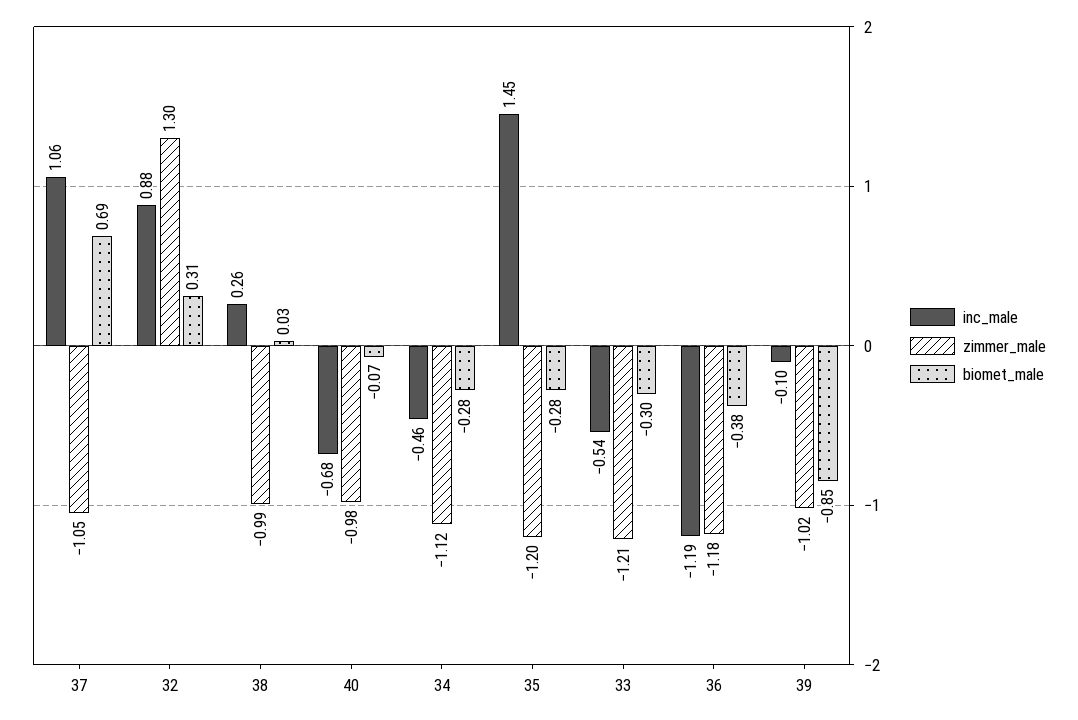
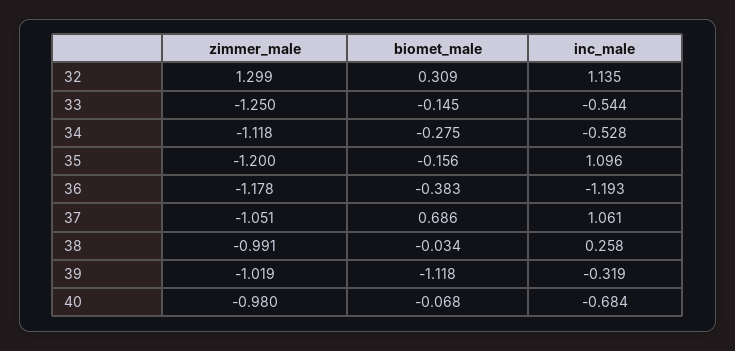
inc_male, 32: 0.88 -> 1.135
biomet_male, 38: 0.03 -> -0.034
inc_male, 34: -0.46 -> -0.528
inc_male, 35: 1.45 -> 1.096
biomet_male, 35: -0.28 -> -0.156
zimmer_male, 33: -1.21 -> -1.25
biomet_male, 33: -0.3 -> -0.145
inc_male, 39: -0.1 -> -0.319
biomet_male, 39: -0.85 -> -1.118

